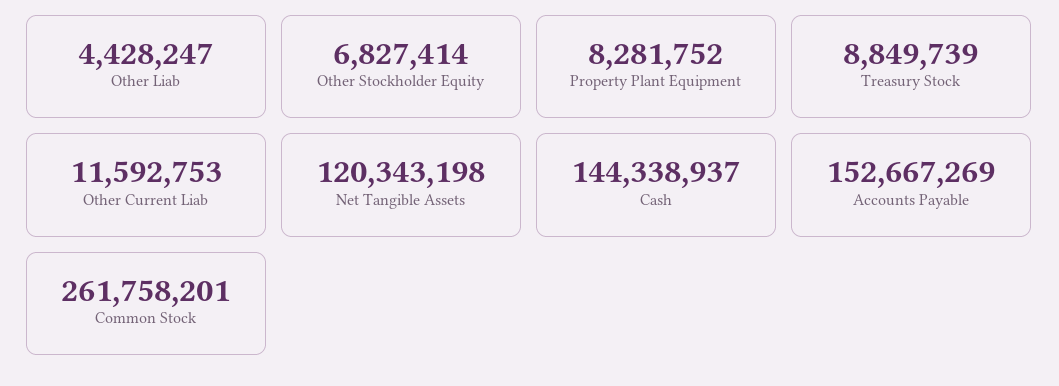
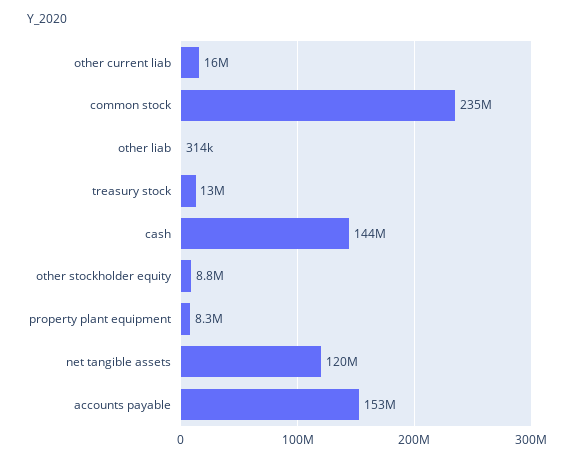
Other Liab: 4428247 -> 314000
Other Stockholder Equity: 6827414 -> 8800000
Treasury Stock: 8849739 -> 13000000
Other Current Liab: 11592753 -> 16000000
Common Stock: 261758201 -> 235000000

